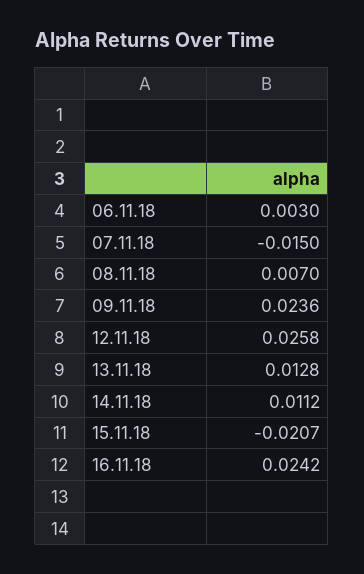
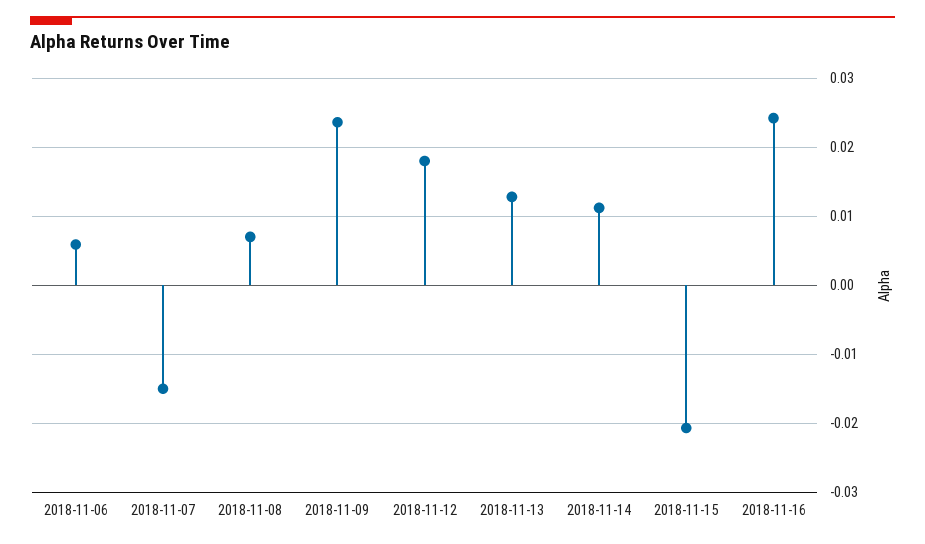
06.11.18: 0.003 -> 0.006
12.11.18: 0.0258 -> 0.018

